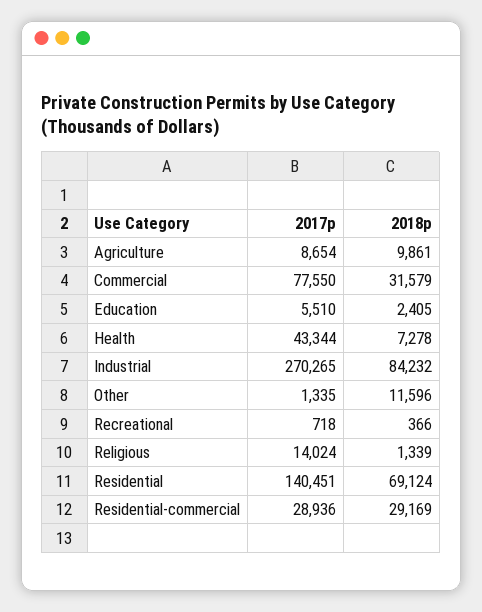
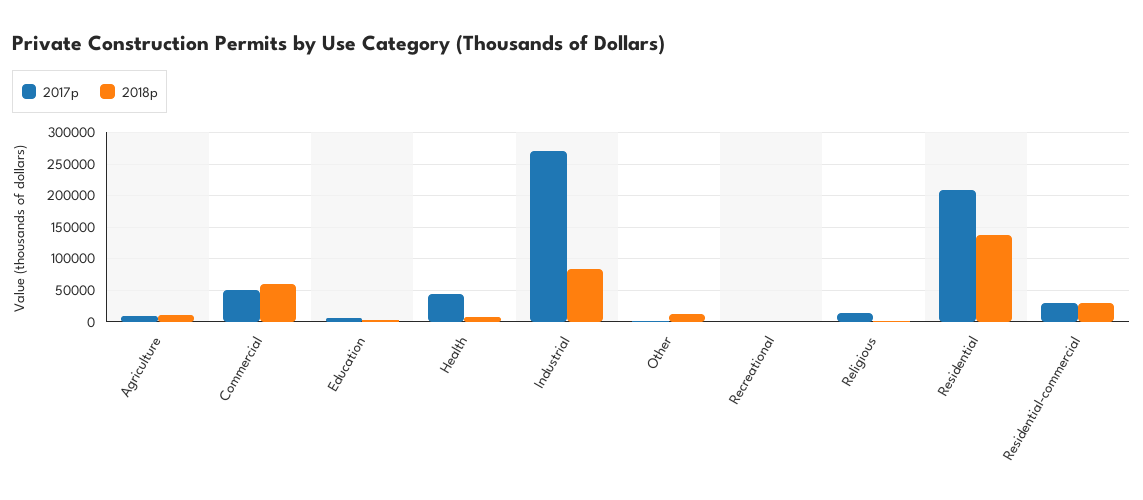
2017p, Commercial: 77550 -> 50000
2018p, Commercial: 31579 -> 60000
2017p, Residential: 140451 -> 210000
2018p, Residential: 69124 -> 140000

